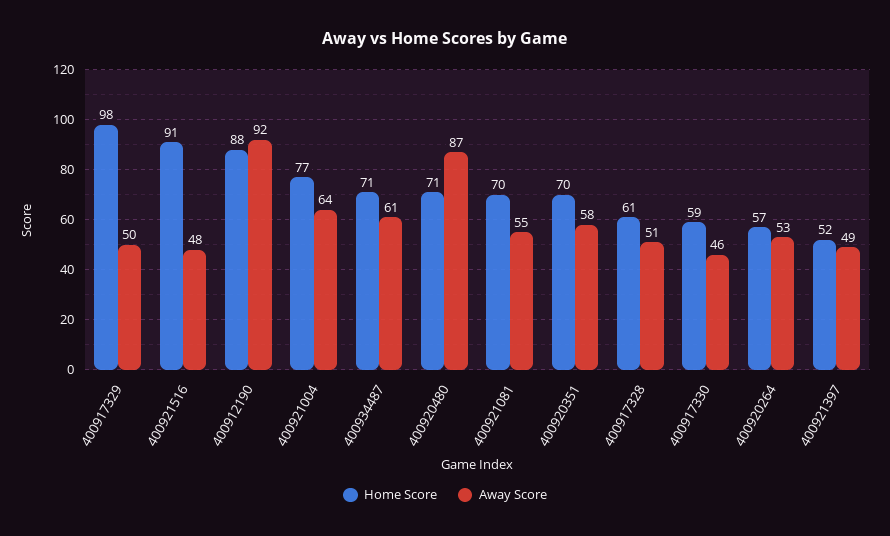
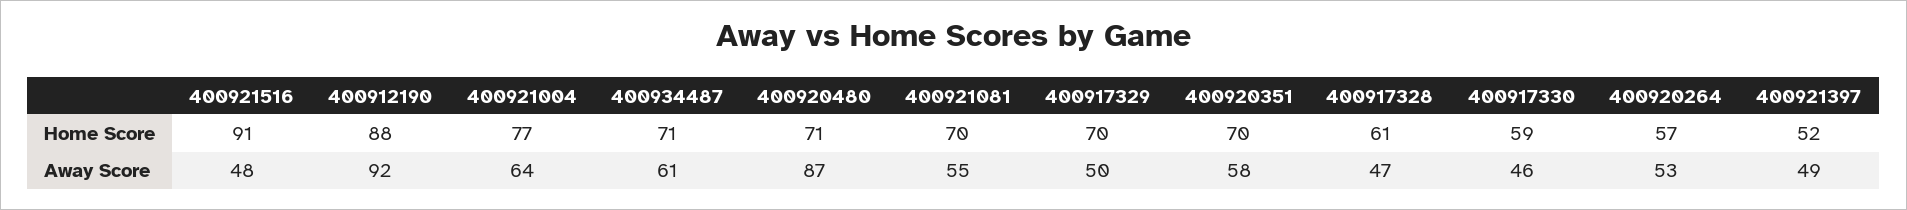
Home Score, 400917329: 98 -> 70
Away Score, 400917328: 51 -> 47

